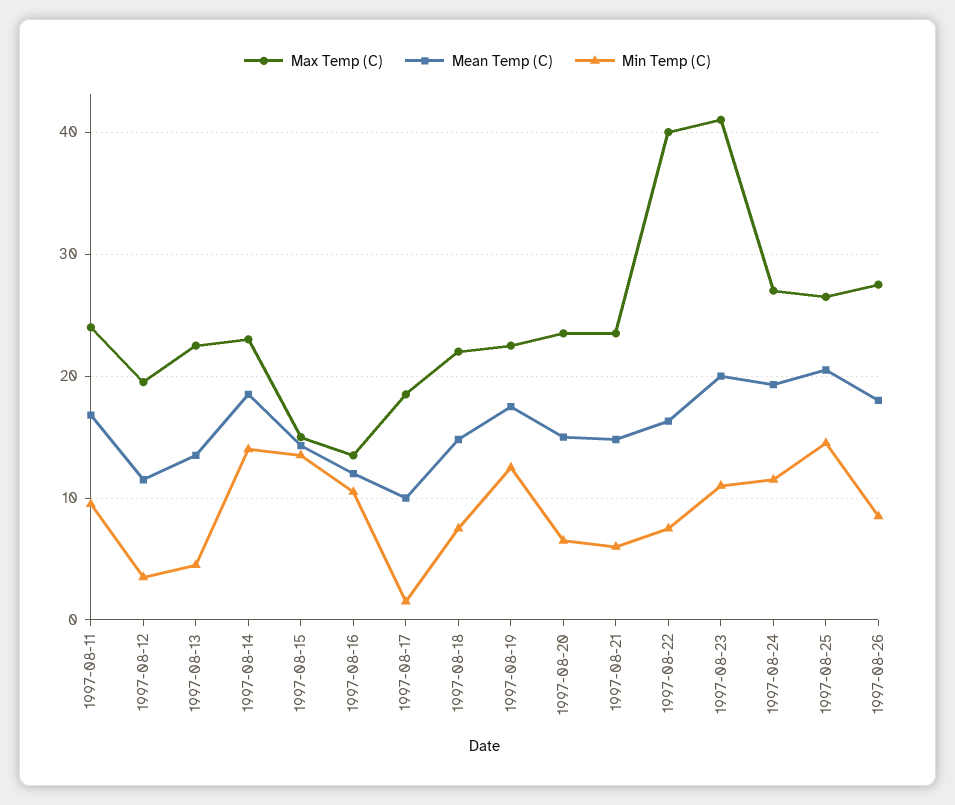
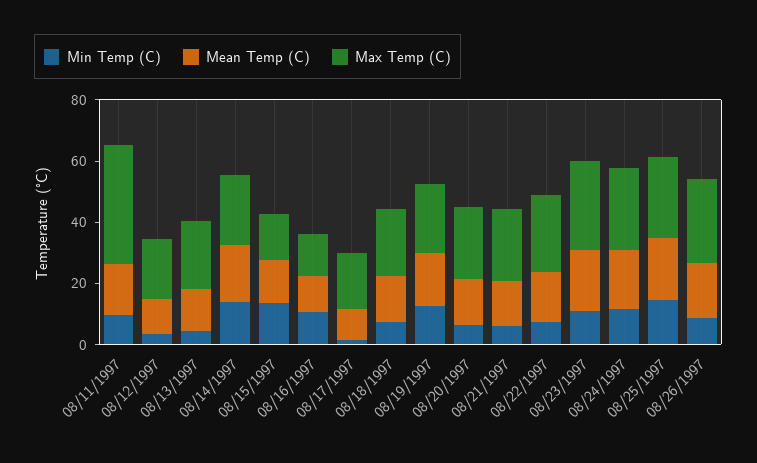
Max Temp (C), 1997-08-11: 24 -> 40
Max Temp (C), 1997-08-22: 40 -> 25
Max Temp (C), 1997-08-23: 41 -> 30

